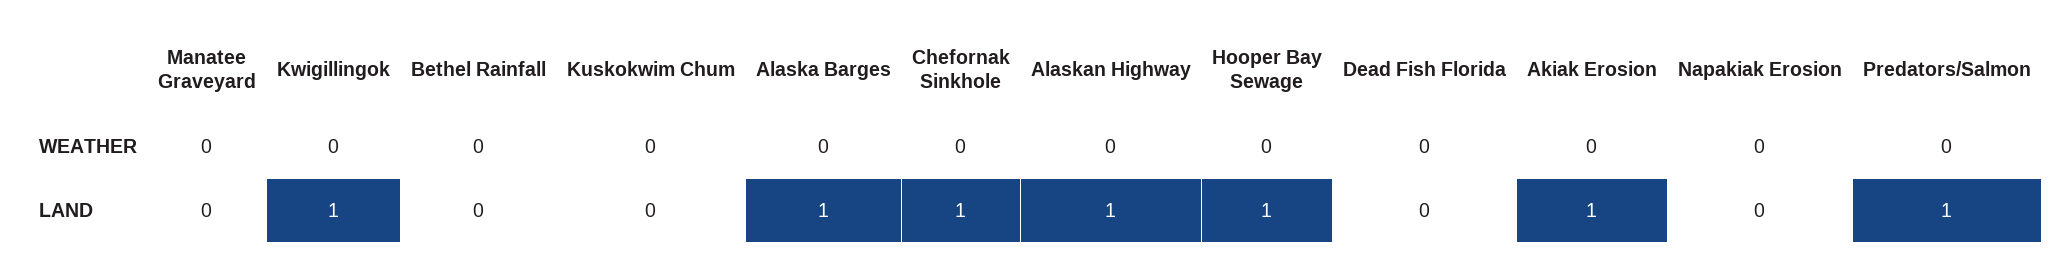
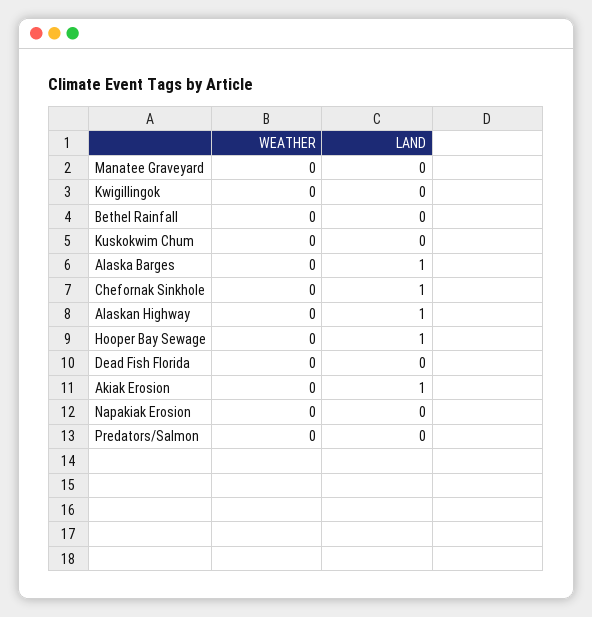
Kwigillingok, LAND: 1 -> 0
Predators/Salmon, LAND: 1 -> 0

